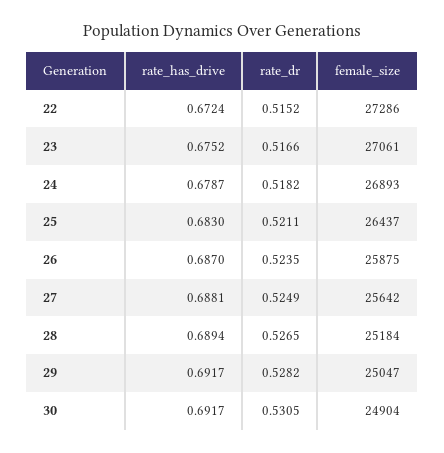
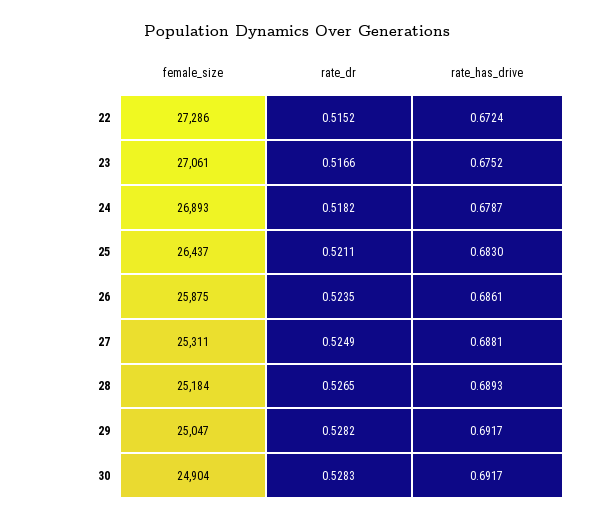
rate_has_drive, 26: 0.687 -> 0.6861
female_size, 27: 25642 -> 25311
rate_has_drive, 28: 0.6894 -> 0.6893
rate_dr, 30: 0.5305 -> 0.5283

